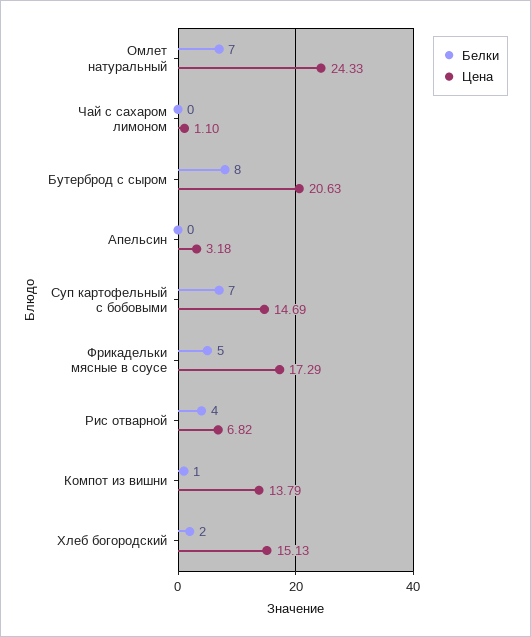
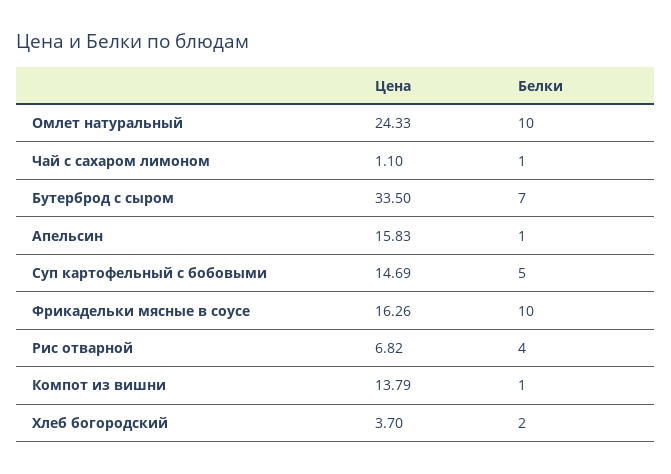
Белки, Омлет натуральный: 7 -> 10
Белки, Чай с сахаром лимоном: 0 -> 1
Белки, Бутерброд с сыром: 8 -> 7
Цена, Бутерброд с сыром: 20.63 -> 33.5
Белки, Апельсин: 0 -> 1
Цена, Апельсин: 3.18 -> 15.83
Белки, Суп картофельный с бобовыми: 7 -> 5
Белки, Фрикадельки мясные в соусе: 5 -> 10
Цена, Фрикадельки мясные в соусе: 17.29 -> 16.26
Цена, Хлеб богородский: 15.13 -> 3.7

